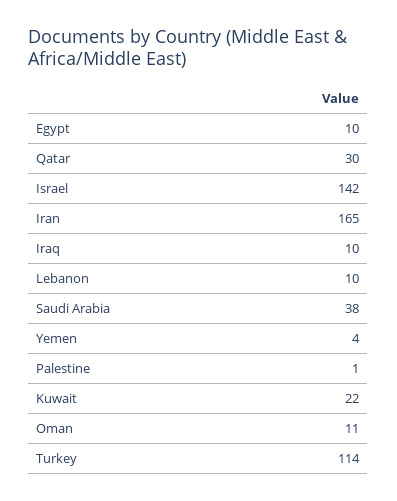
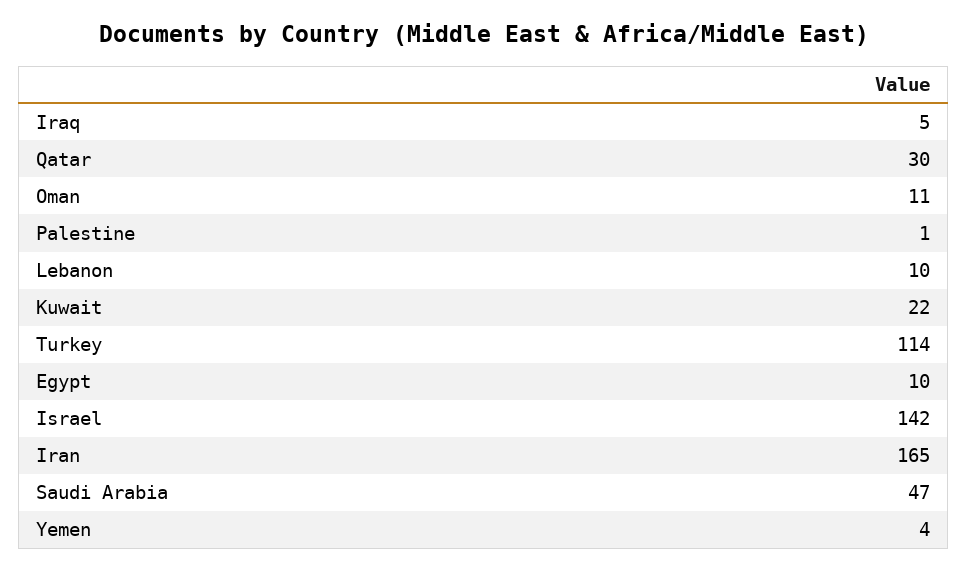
Iraq: 10 -> 5
Saudi Arabia: 38 -> 47

